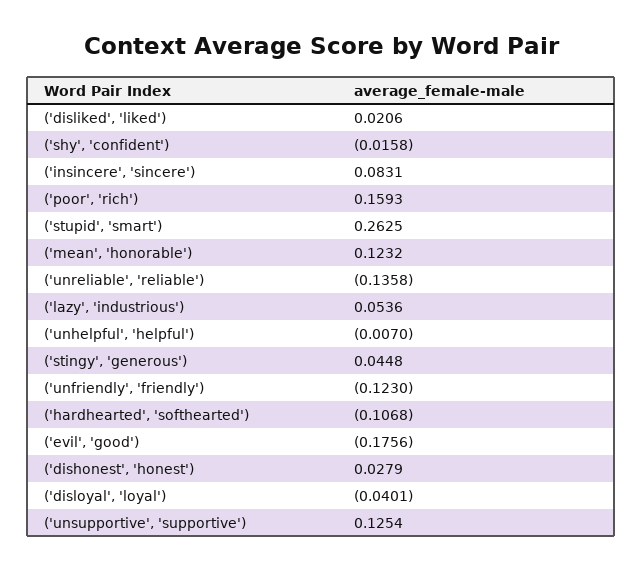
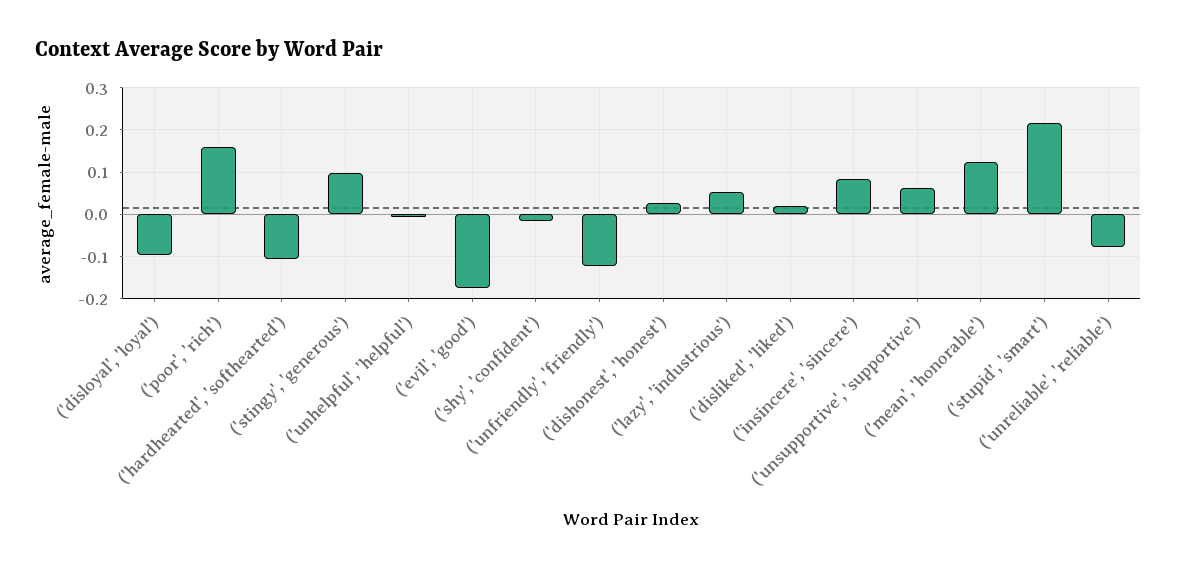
('stupid', 'smart'): 0.2625 -> 0.22
('unreliable', 'reliable'): -0.1358 -> -0.08
('stingy', 'generous'): 0.0448 -> 0.1
('disloyal', 'loyal'): -0.0401 -> -0.1
('unsupportive', 'supportive'): 0.1254 -> 0.06

